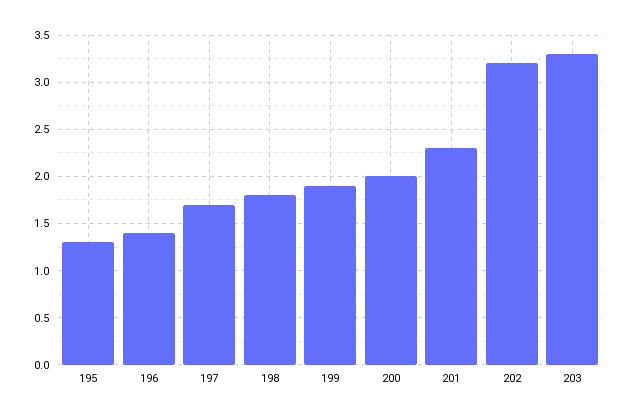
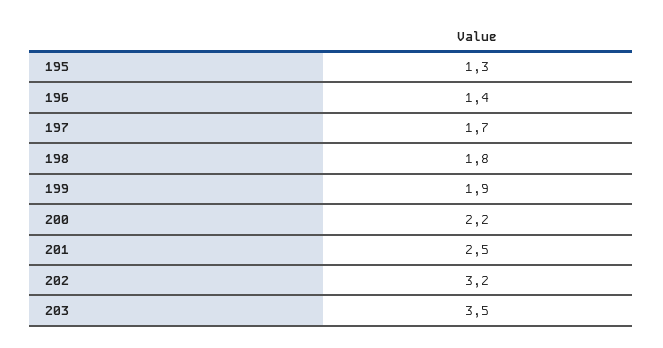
200: 2 -> 2.2
201: 2.3 -> 2.5
203: 3.3 -> 3.5

